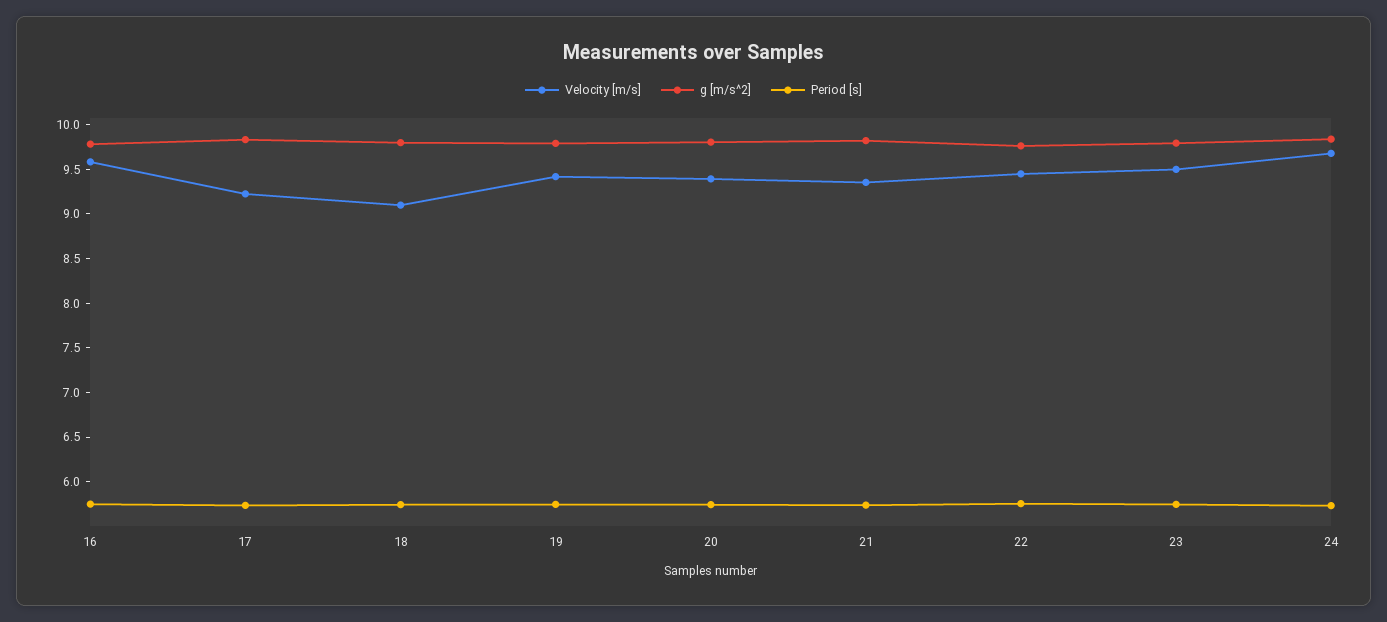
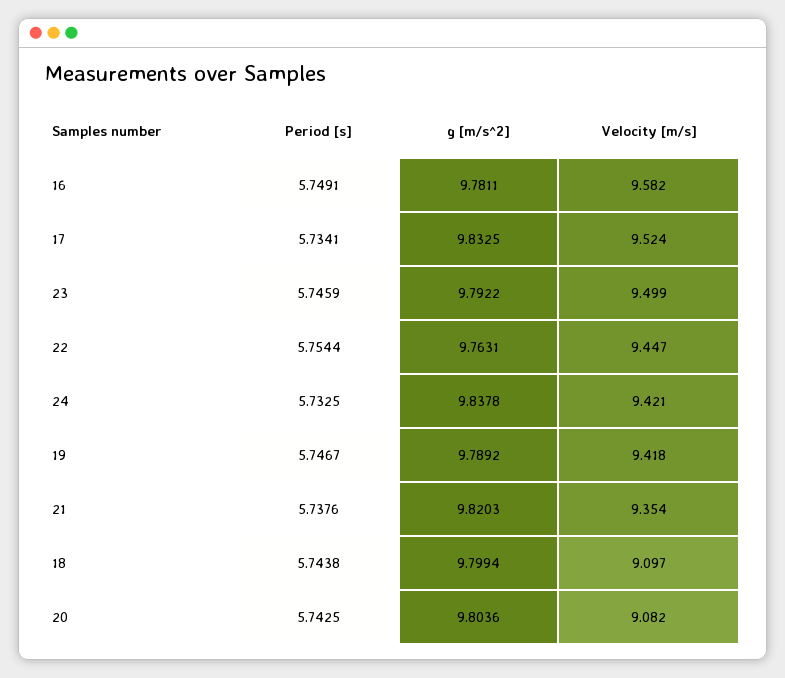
Velocity [m/s], 17: 9.2 -> 9.524
Velocity [m/s], 20: 9.4 -> 9.082
Velocity [m/s], 24: 9.7 -> 9.421

